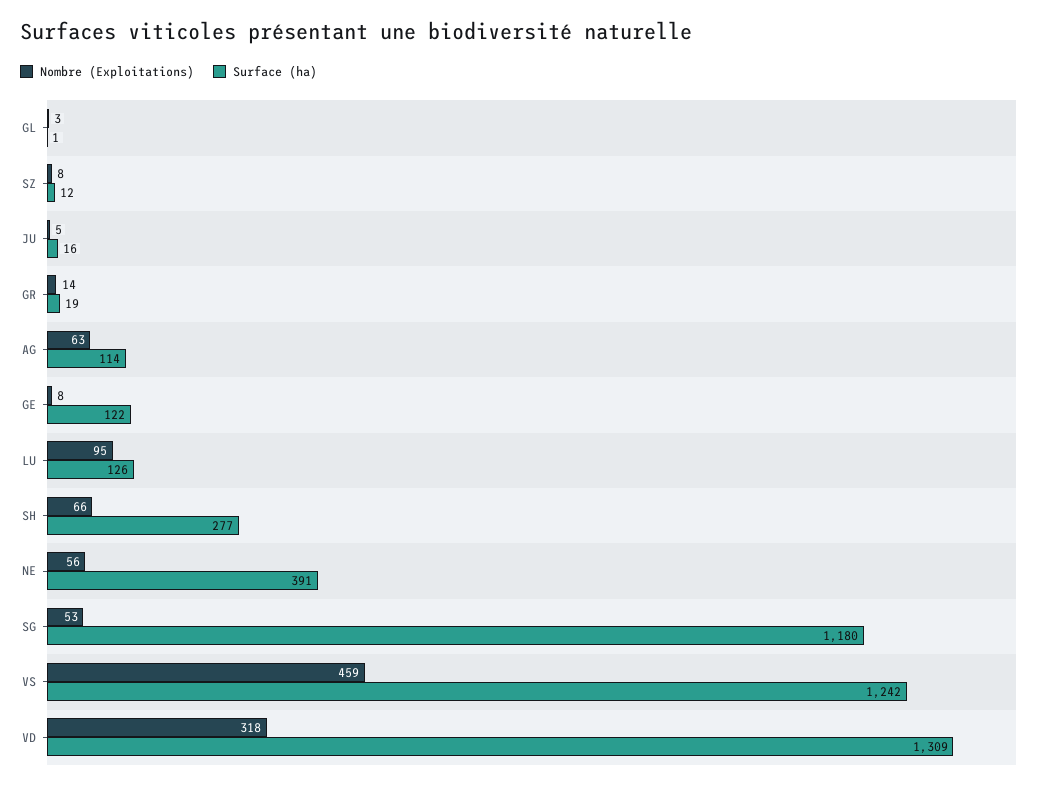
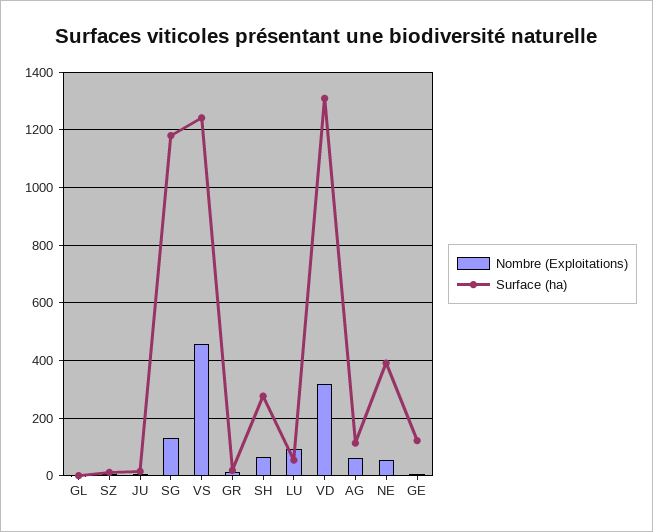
Surface (ha), LU: 126 -> 50
Nombre (Exploitations), SG: 53 -> 125

